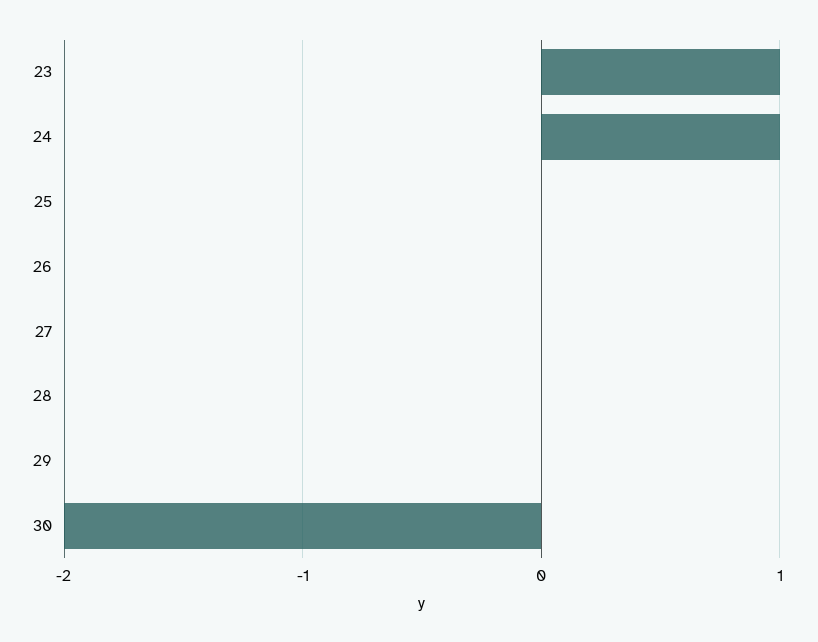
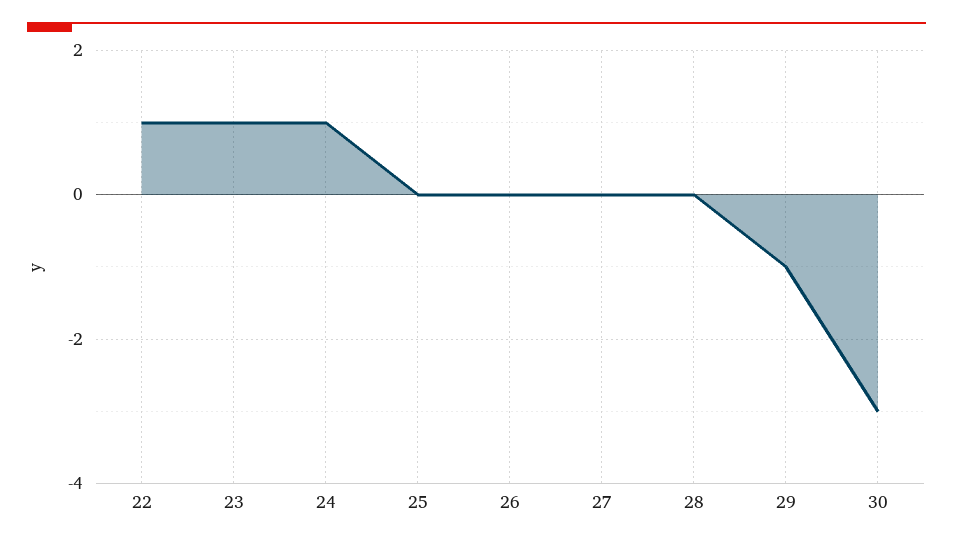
29: 0 -> -1
30: -2 -> -3
22: none -> 1

